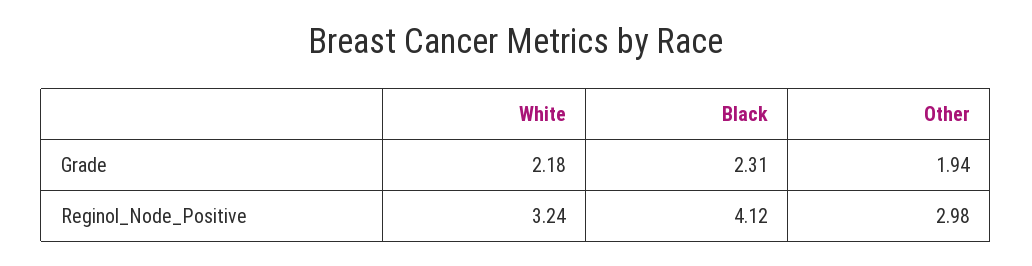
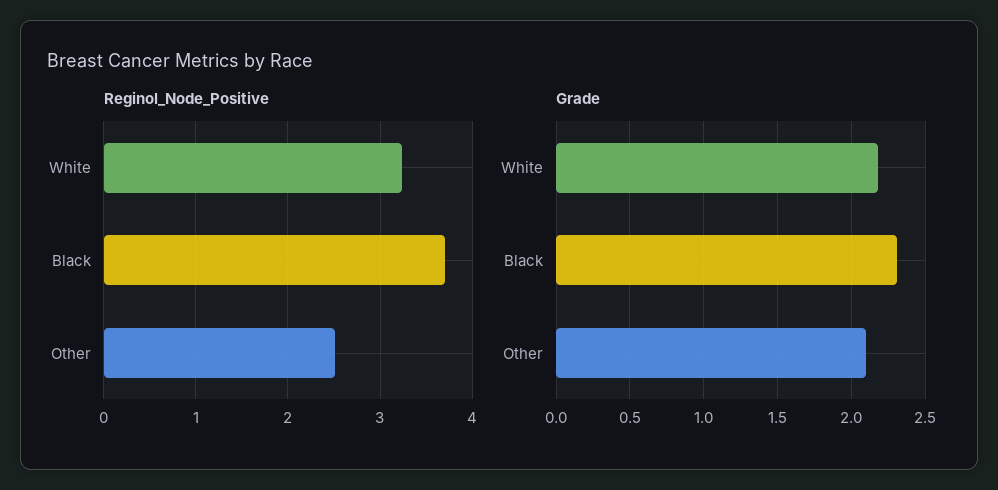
Grade, Other: 1.94 -> 2.1
Reginol_Node_Positive, Black: 4.12 -> 3.7
Reginol_Node_Positive, Other: 2.98 -> 2.5

